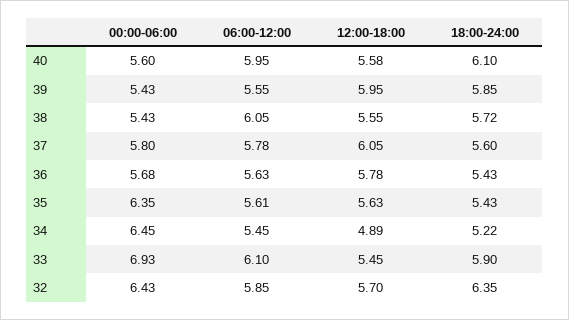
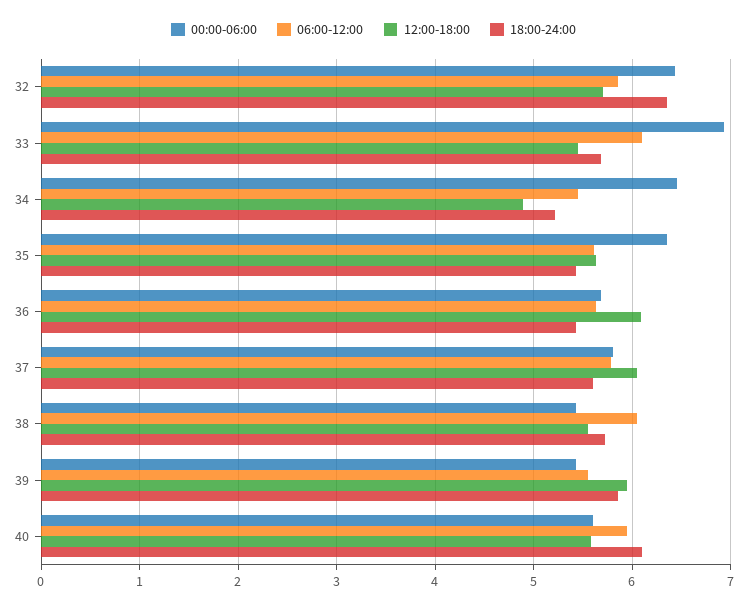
12:00-18:00, 36: 5.78 -> 6.1
18:00-24:00, 33: 5.9 -> 5.7

